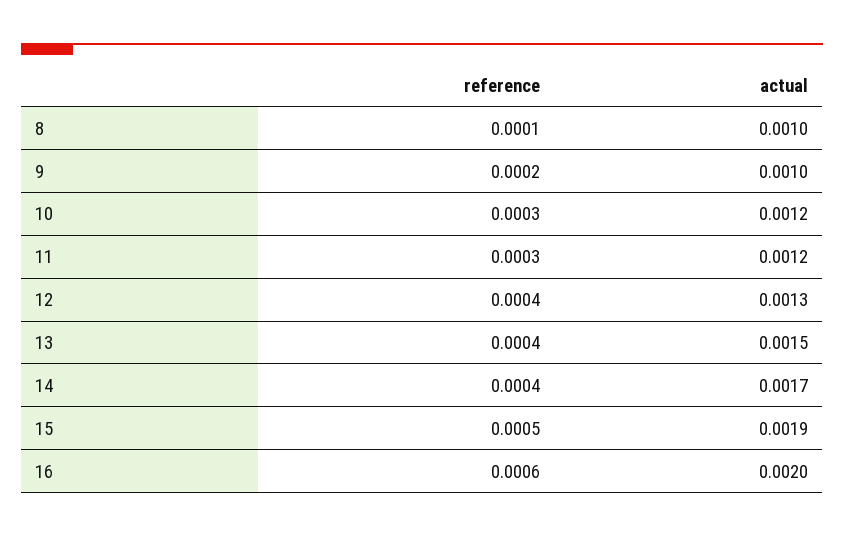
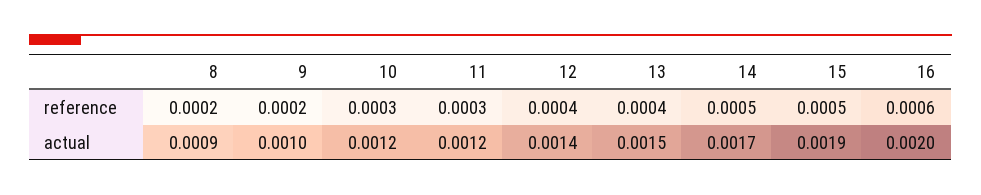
reference, 8: 0.0001 -> 0.0002
actual, 8: 0.001 -> 0.0009
actual, 12: 0.0013 -> 0.0014
reference, 14: 0.0004 -> 0.0005

